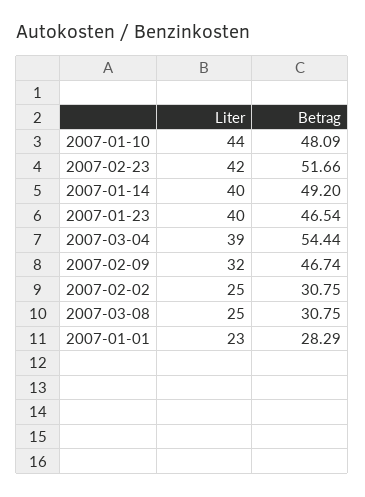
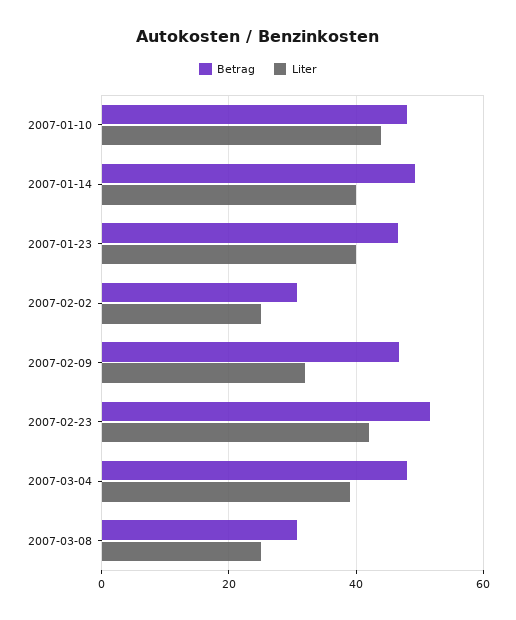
Betrag, 2007-03-04: 54.44 -> 48
Liter, 2007-01-01: 23 -> none
Betrag, 2007-01-01: 28.29 -> none

